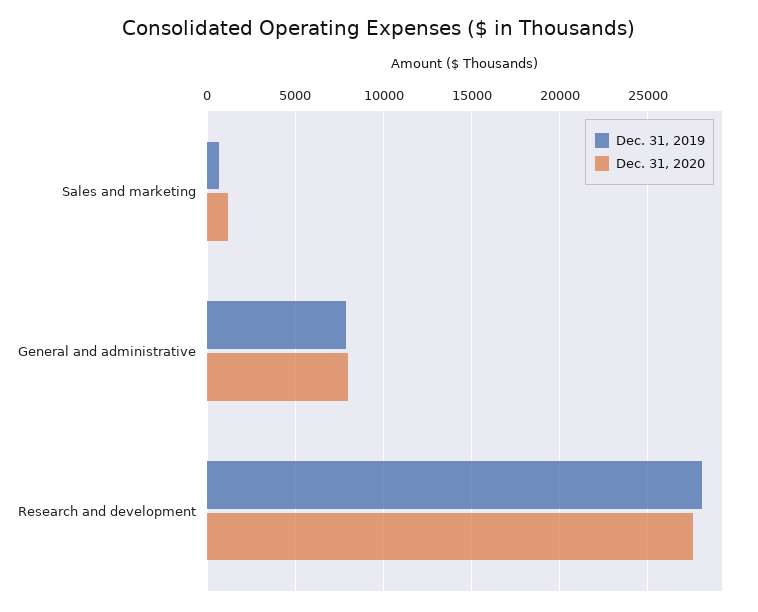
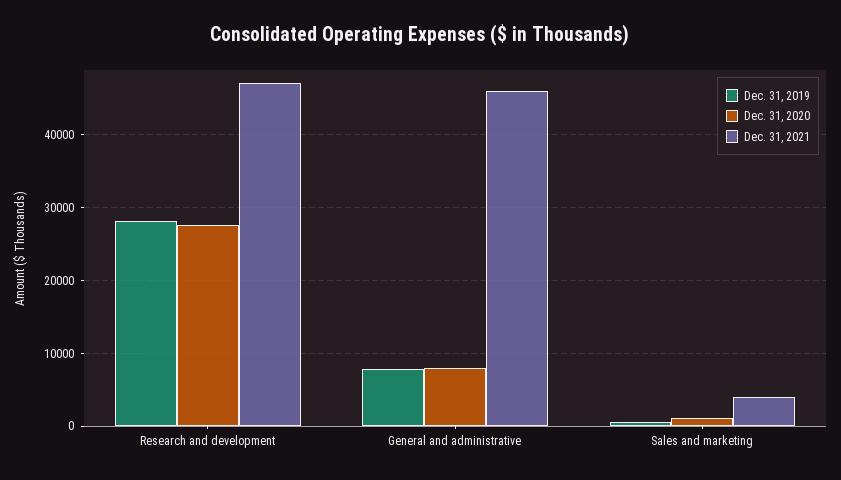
Dec. 31, 2021, Research and development: none -> 47000
Dec. 31, 2021, General and administrative: none -> 46000
Dec. 31, 2021, Sales and marketing: none -> 4000

